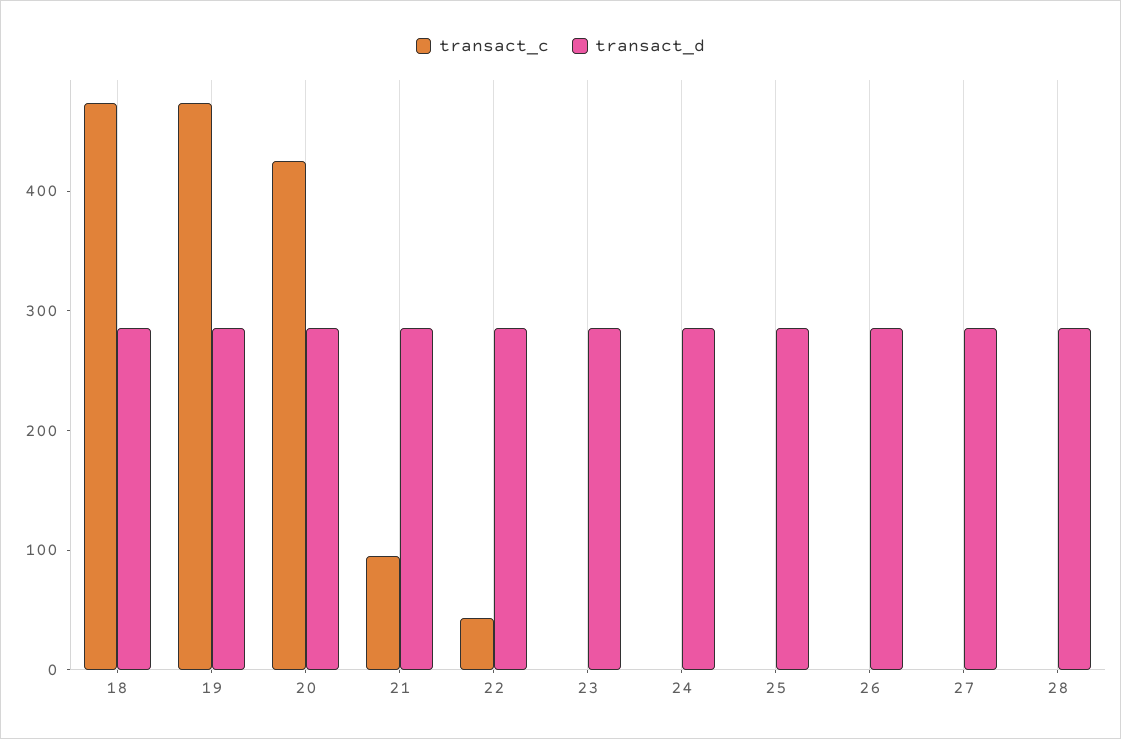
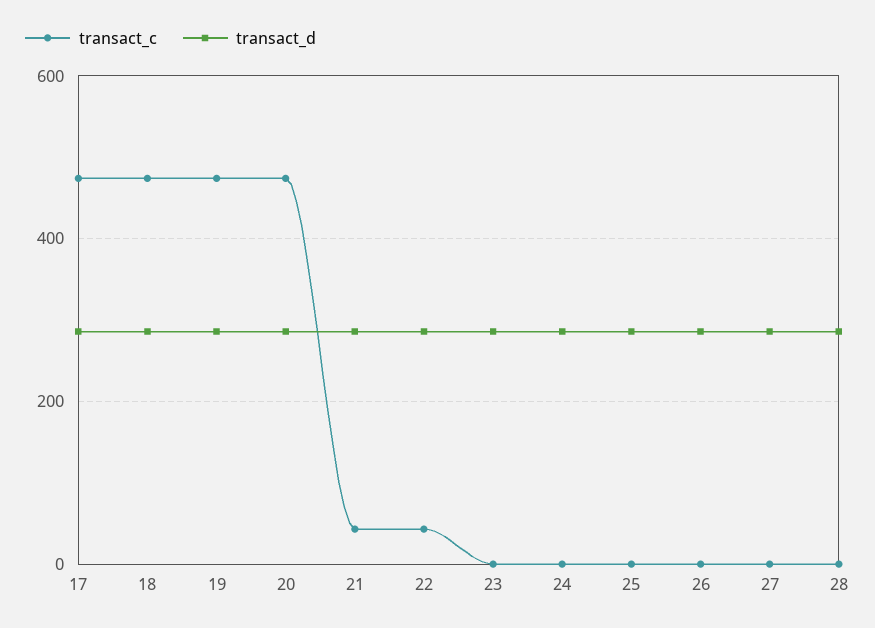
transact_c, 20: 420 -> 480
transact_c, 21: 100 -> 40
transact_c, 17: none -> 480
transact_d, 17: none -> 280

